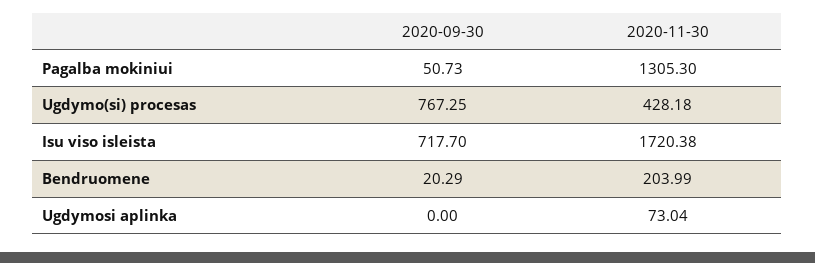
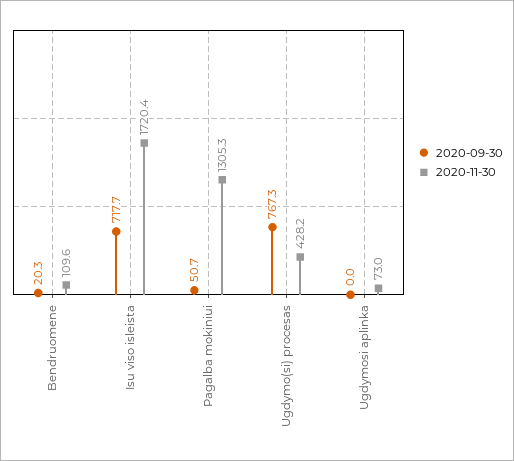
2020-11-30, Bendruomene: 203.99 -> 109.6

